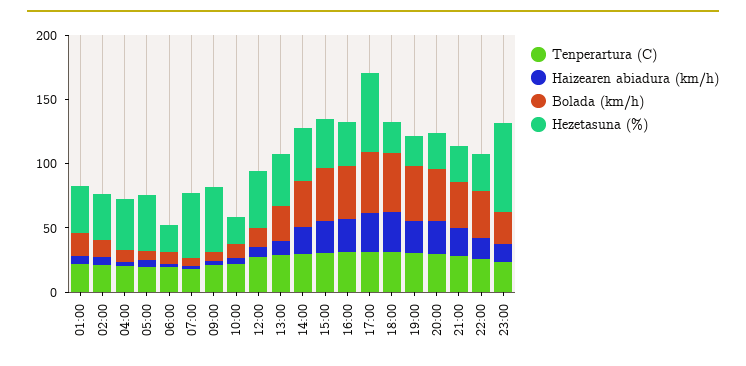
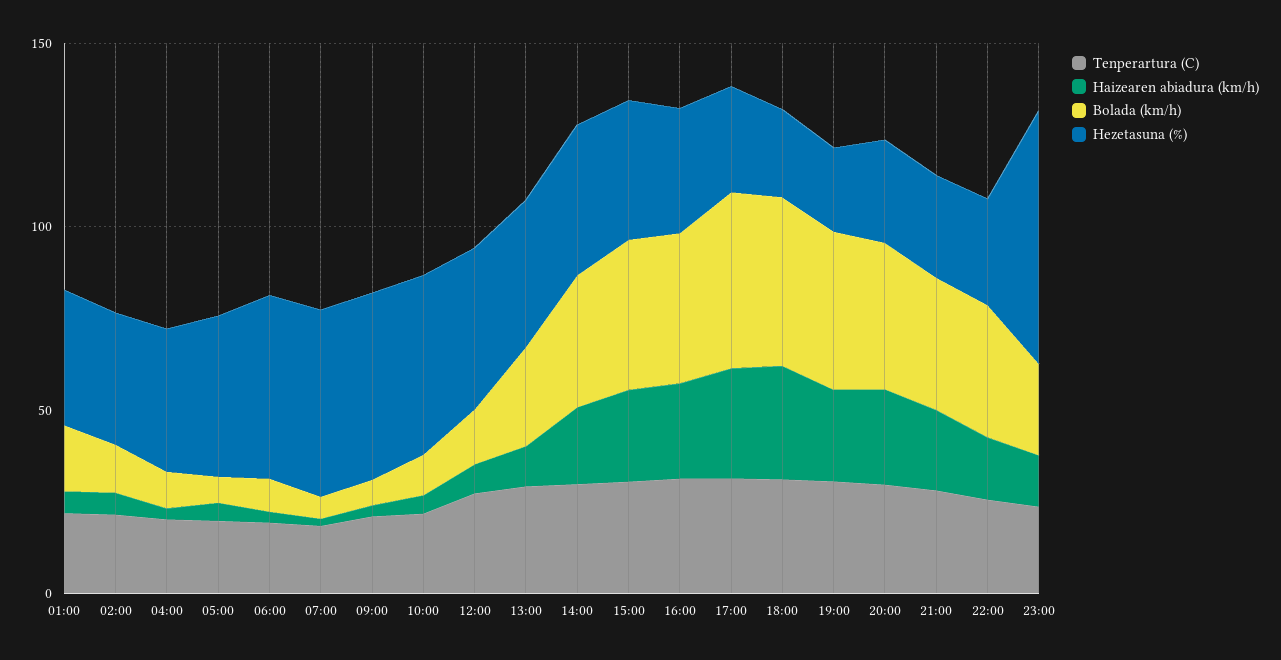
Hezetasuna (%), 06:00: 20 -> 50
Hezetasuna (%), 10:00: 20 -> 50
Hezetasuna (%), 17:00: 60 -> 30

